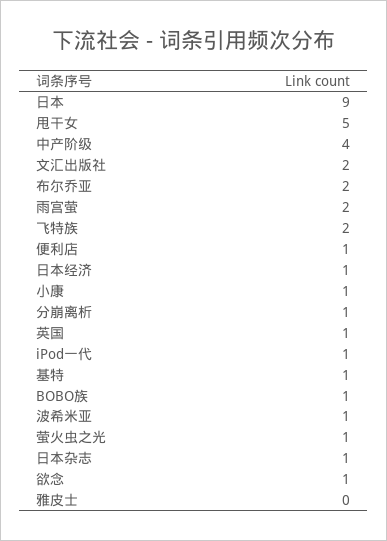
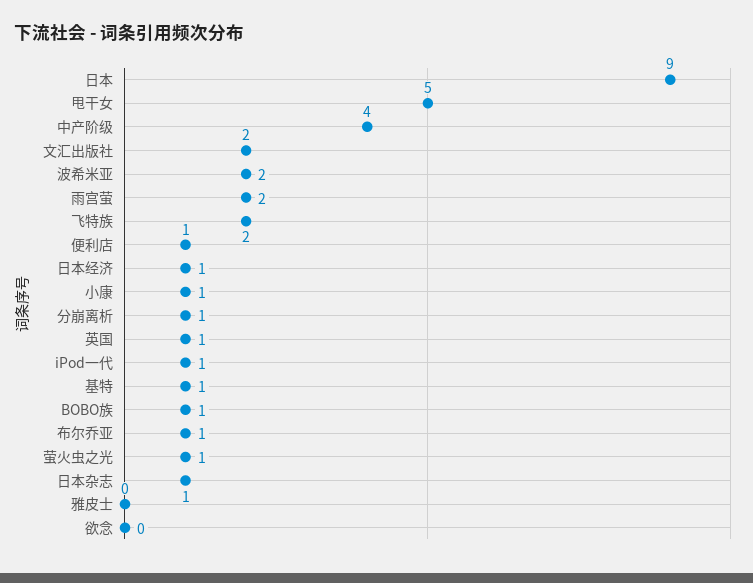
布尔乔亚: 2 -> 1
波希米亚: 1 -> 2
欲念: 1 -> 0

